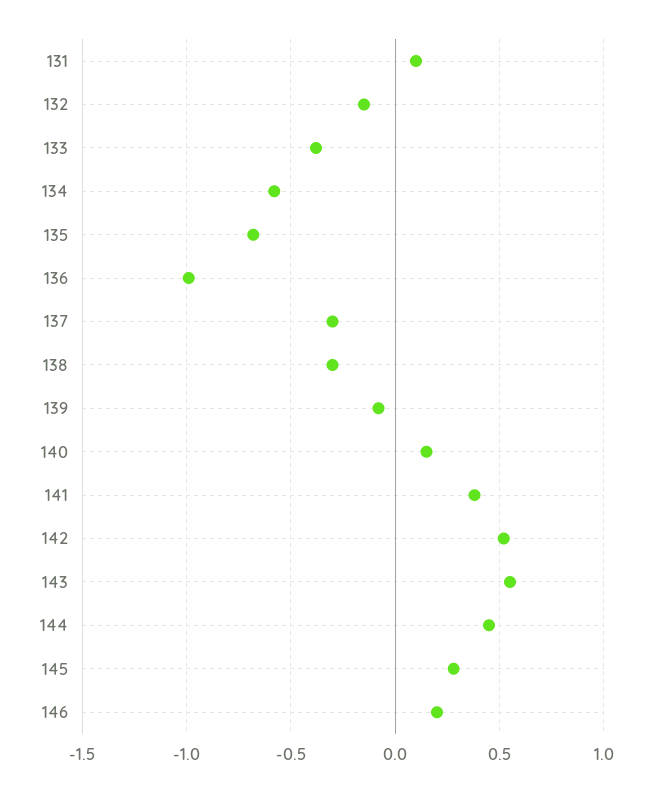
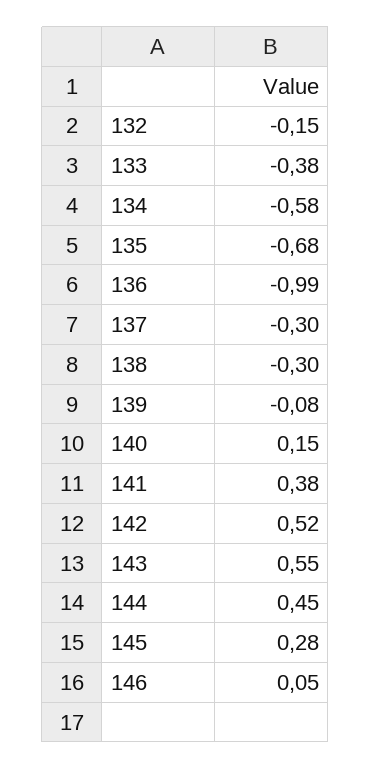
131: 0.1 -> none
146: 0.2 -> 0.05

